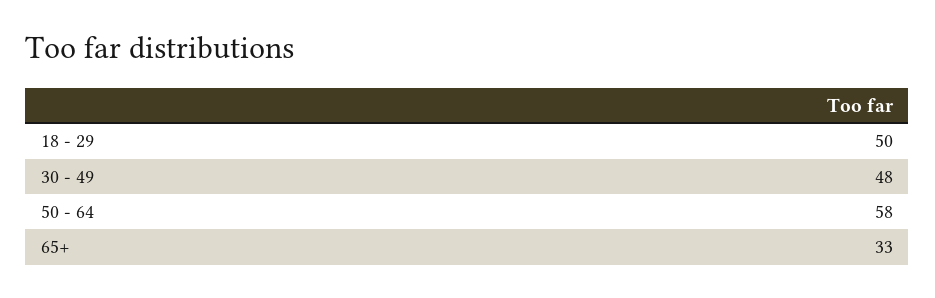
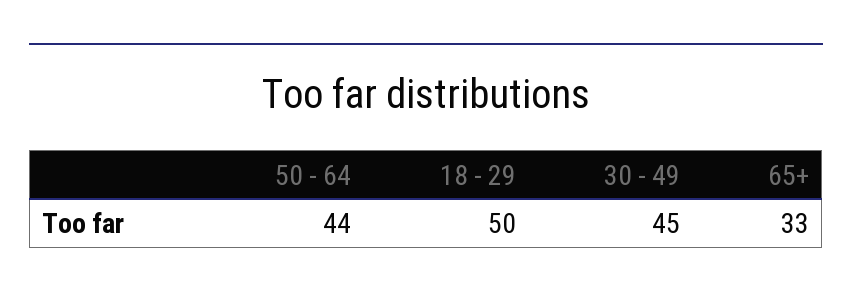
30 - 49: 48 -> 45
50 - 64: 58 -> 44

